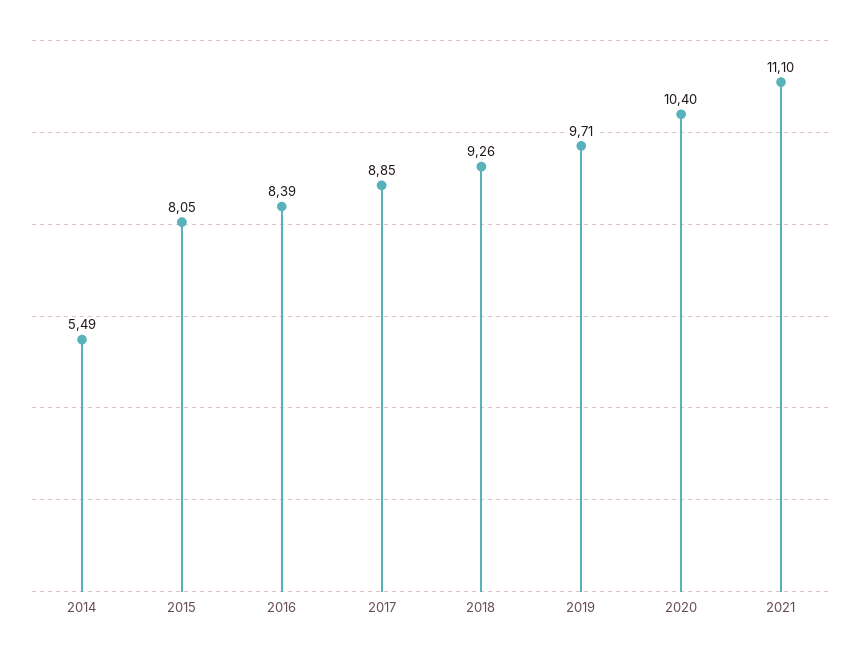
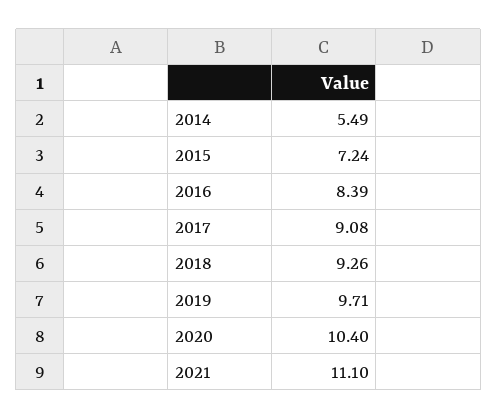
2015: 8.05 -> 7.24
2017: 8.85 -> 9.08

